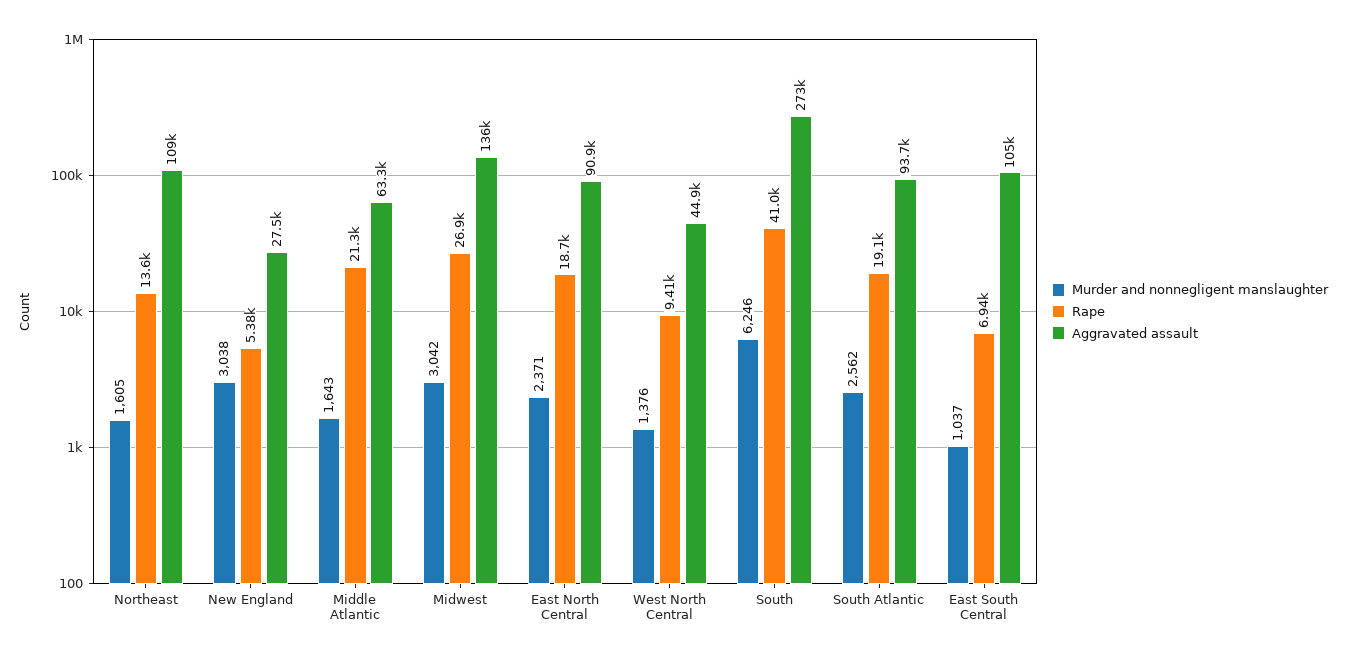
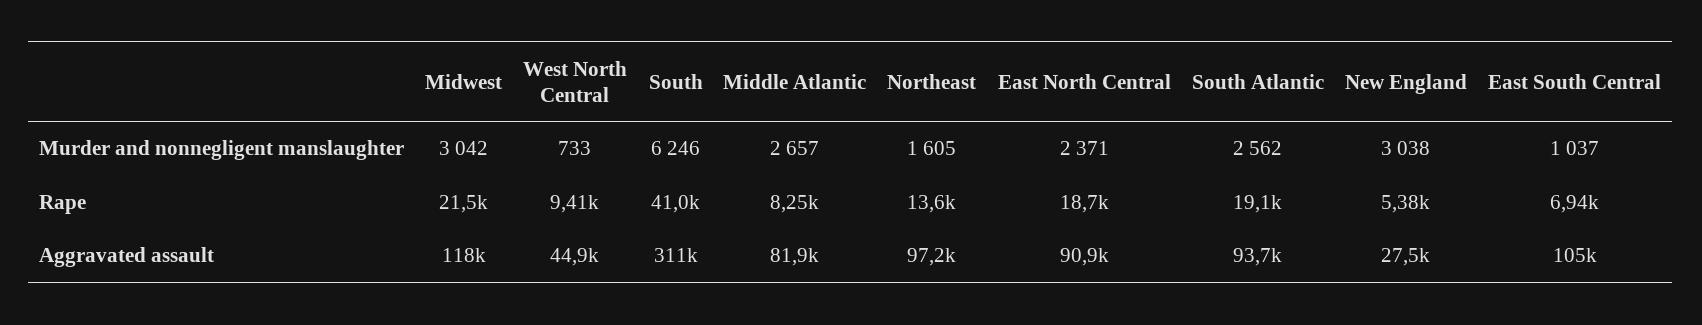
Aggravated assault, Northeast: 109000 -> 97200
Murder and nonnegligent manslaughter, Middle Atlantic: 1643 -> 2657
Rape, Middle Atlantic: 21300 -> 8250
Aggravated assault, Middle Atlantic: 63300 -> 81900
Rape, Midwest: 26900 -> 21500
Aggravated assault, Midwest: 136000 -> 118000
Murder and nonnegligent manslaughter, West North Central: 1376 -> 733
Aggravated assault, South: 273000 -> 311000

